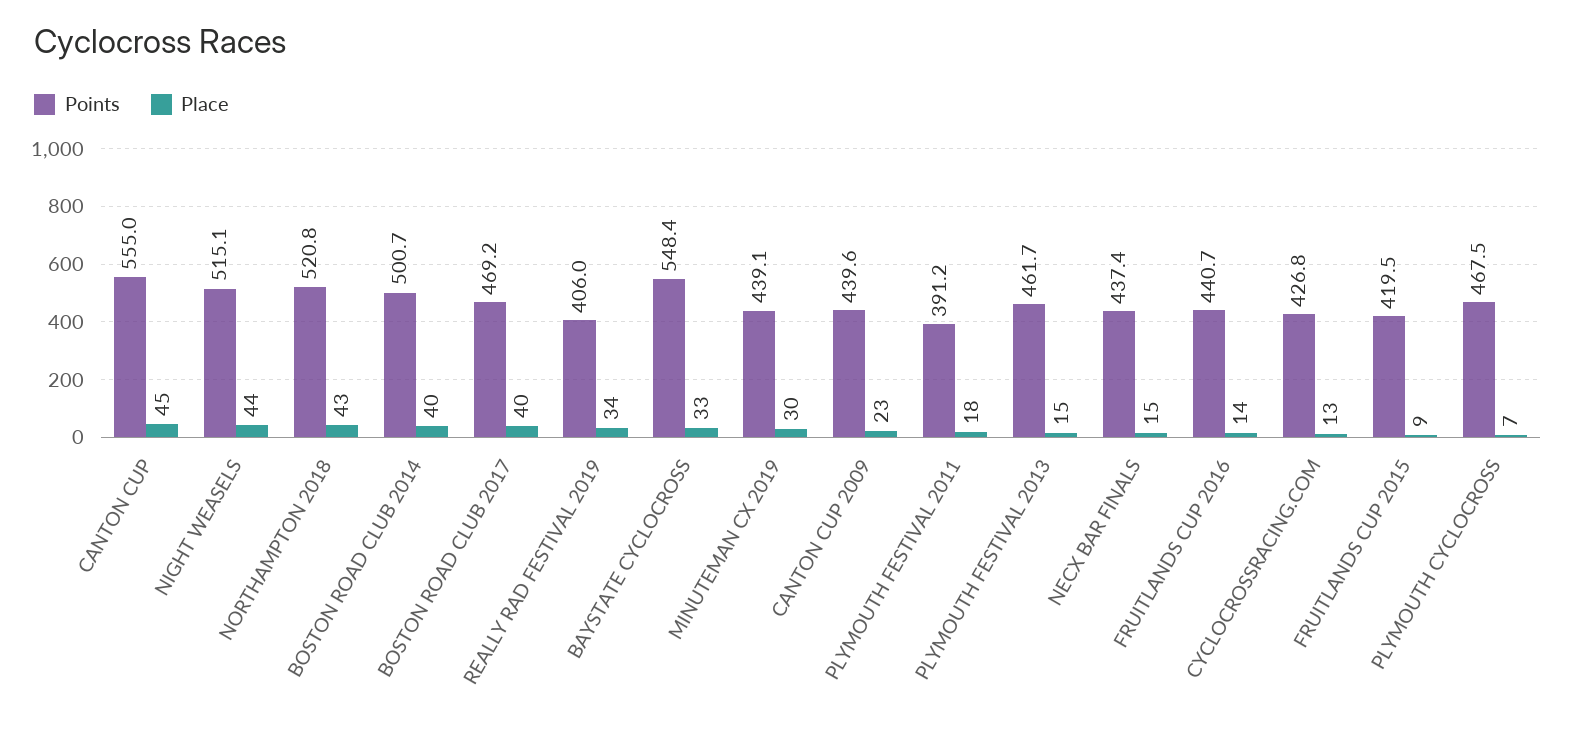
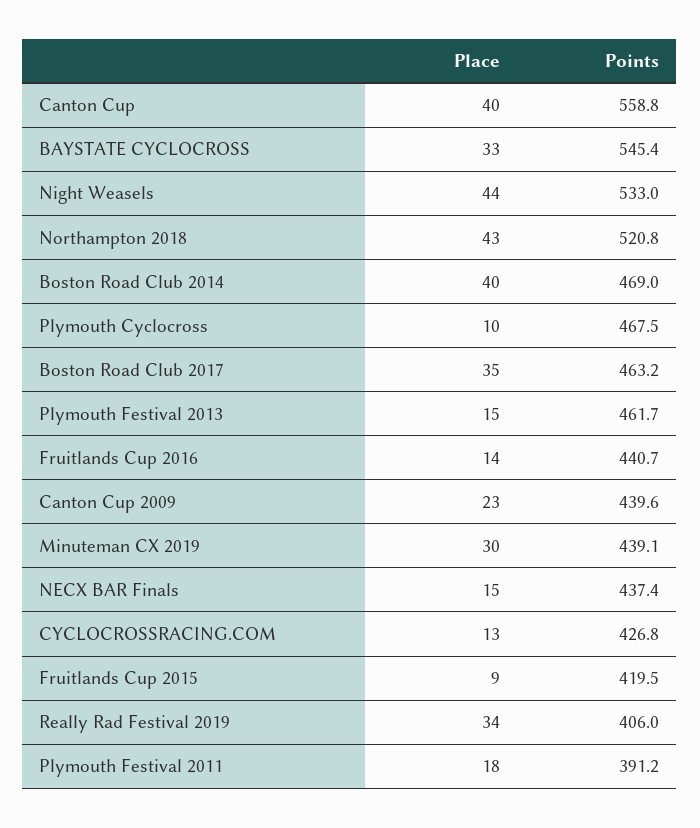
Points, CANTON CUP: 555 -> 558.8
Place, CANTON CUP: 45 -> 40
Points, NIGHT WEASELS: 515.1 -> 533
Points, BOSTON ROAD CLUB 2014: 500.7 -> 469
Points, BOSTON ROAD CLUB 2017: 469.2 -> 463.2
Place, BOSTON ROAD CLUB 2017: 40 -> 35
Points, BAYSTATE CYCLOCROSS: 548.4 -> 545.4
Place, PLYMOUTH CYCLOCROSS: 7 -> 10

